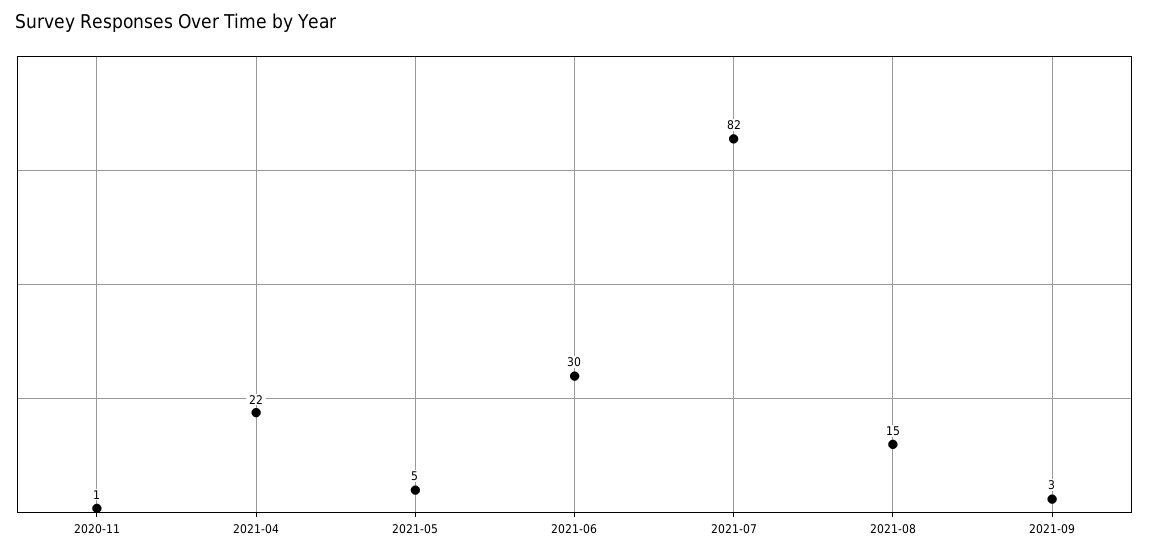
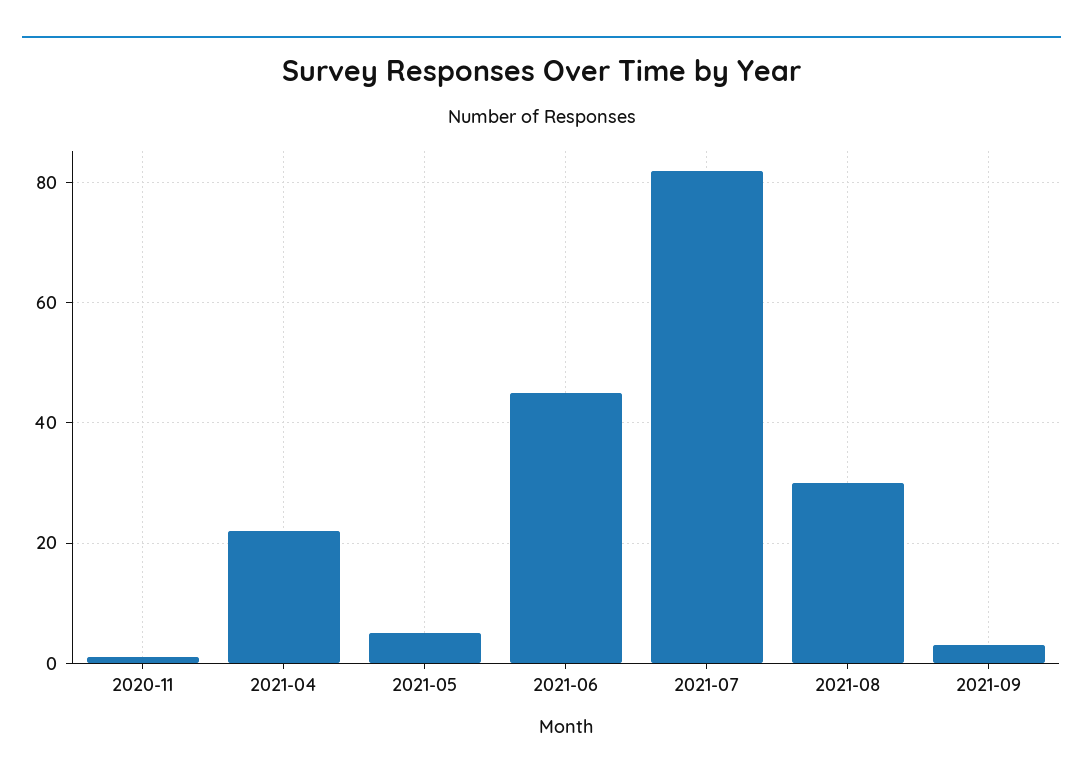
2021-06: 30 -> 45
2021-08: 15 -> 30

